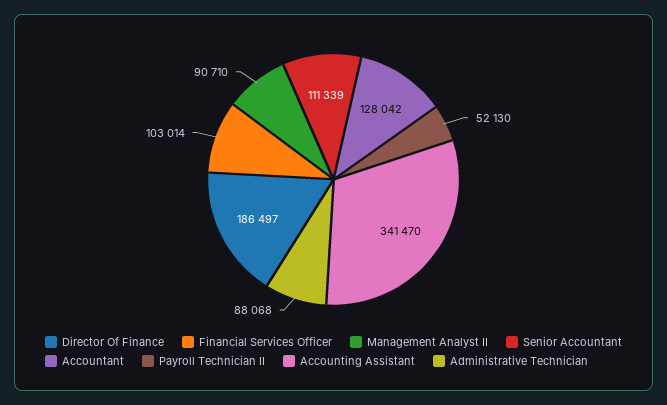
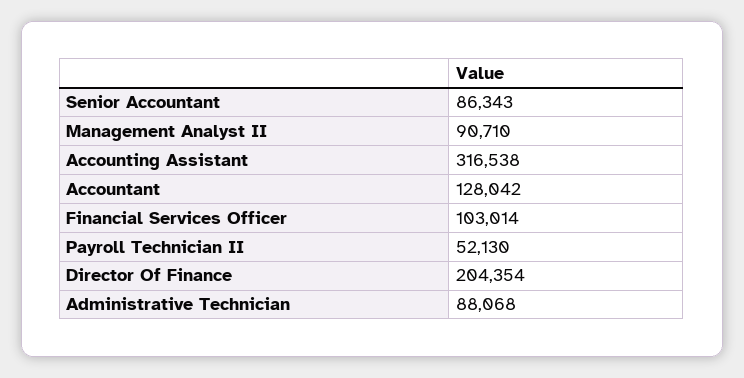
Director Of Finance: 186497 -> 204354
Senior Accountant: 111339 -> 86343
Accounting Assistant: 341470 -> 316538

